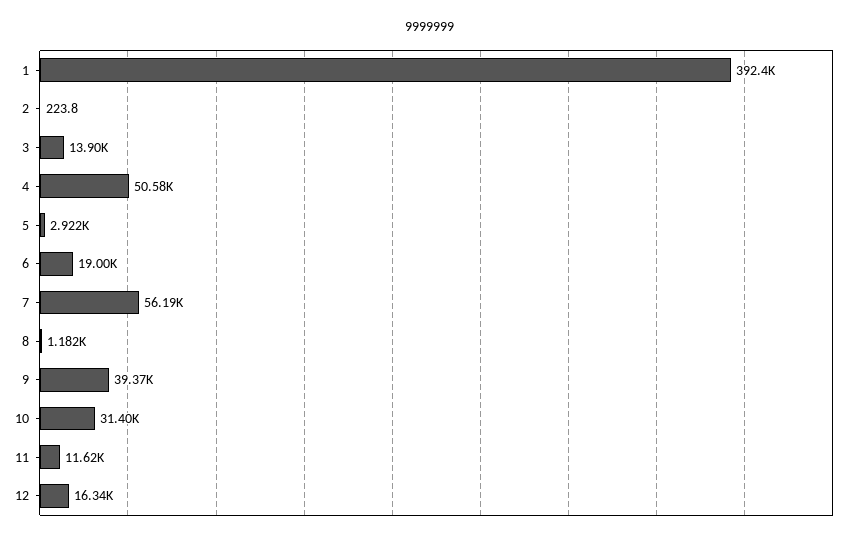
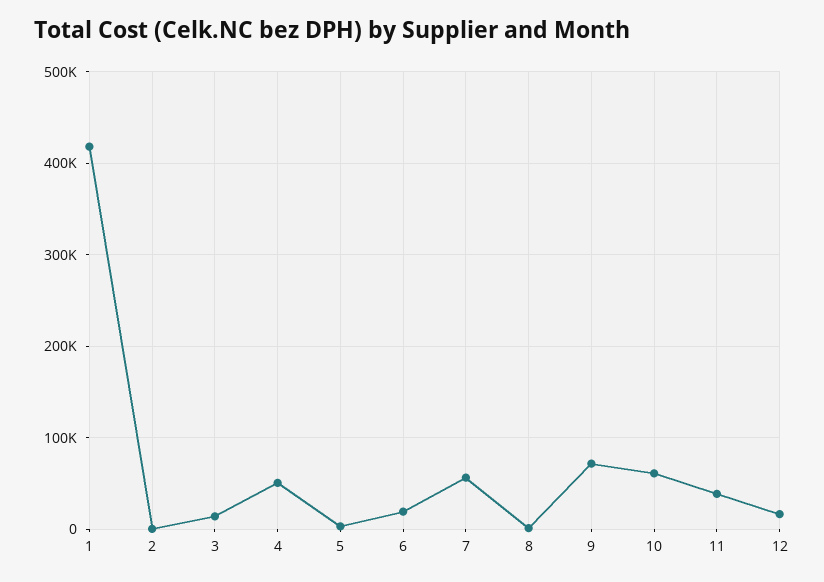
1: 392400 -> 420000
9: 39370 -> 70000
10: 31400 -> 60000
11: 11620 -> 40000

